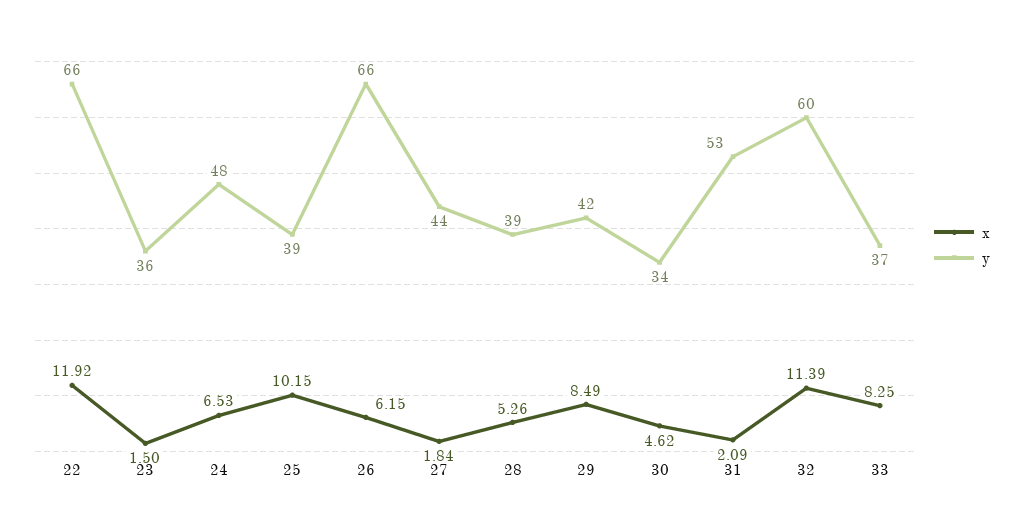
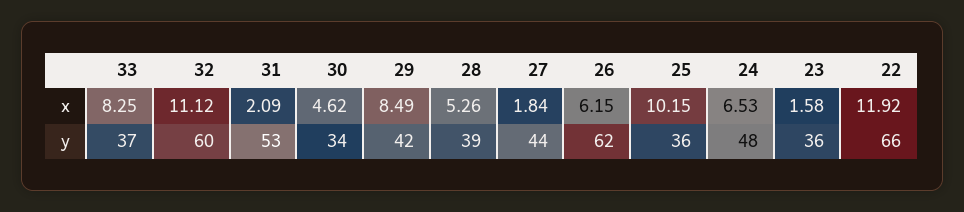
x, 23: 1.5 -> 1.58
y, 25: 39 -> 36
y, 26: 66 -> 62
x, 32: 11.39 -> 11.12

